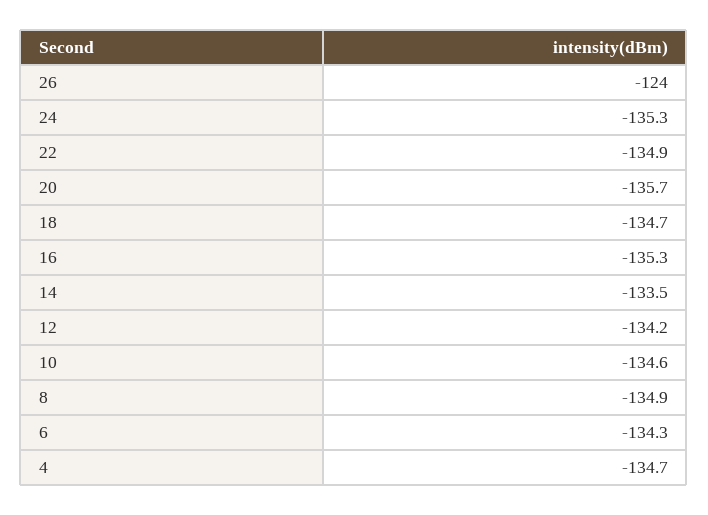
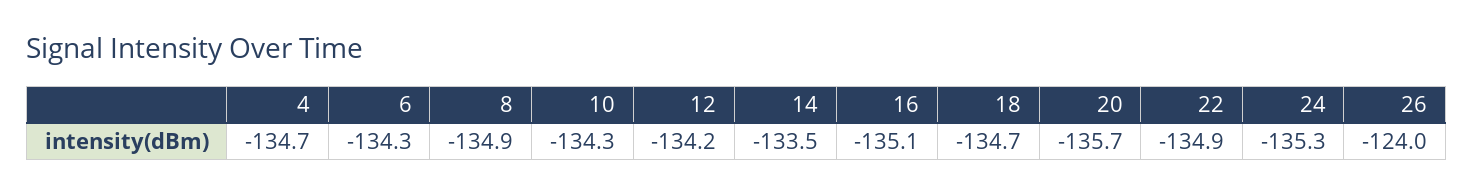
16: -135.3 -> -135.1
10: -134.6 -> -134.3

